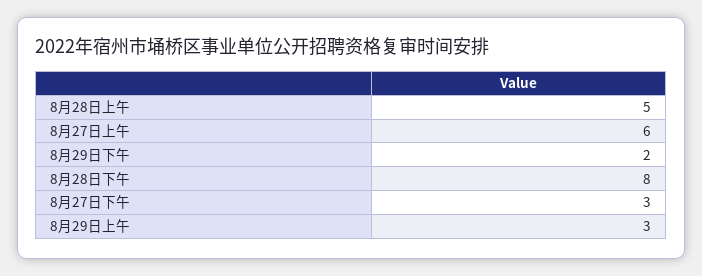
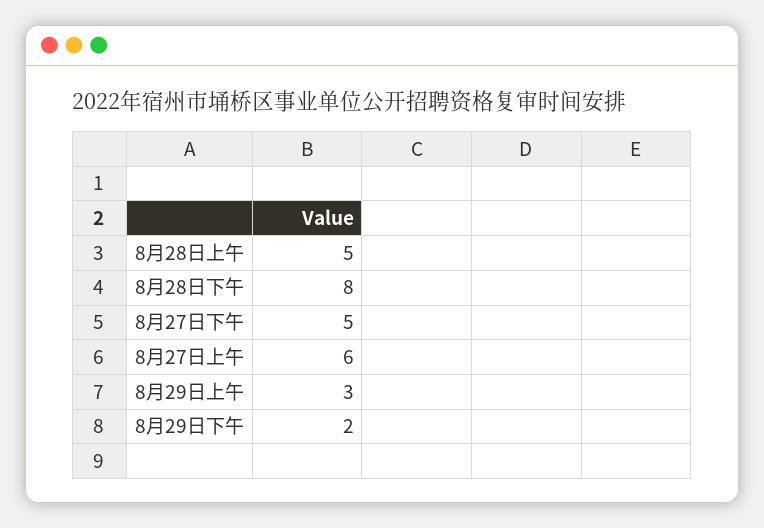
8月27日下午: 3 -> 5

